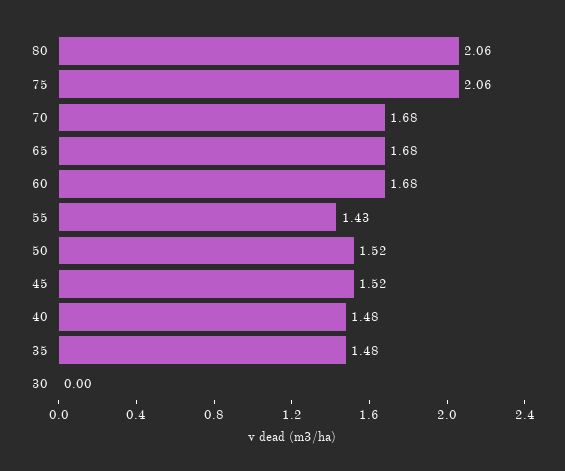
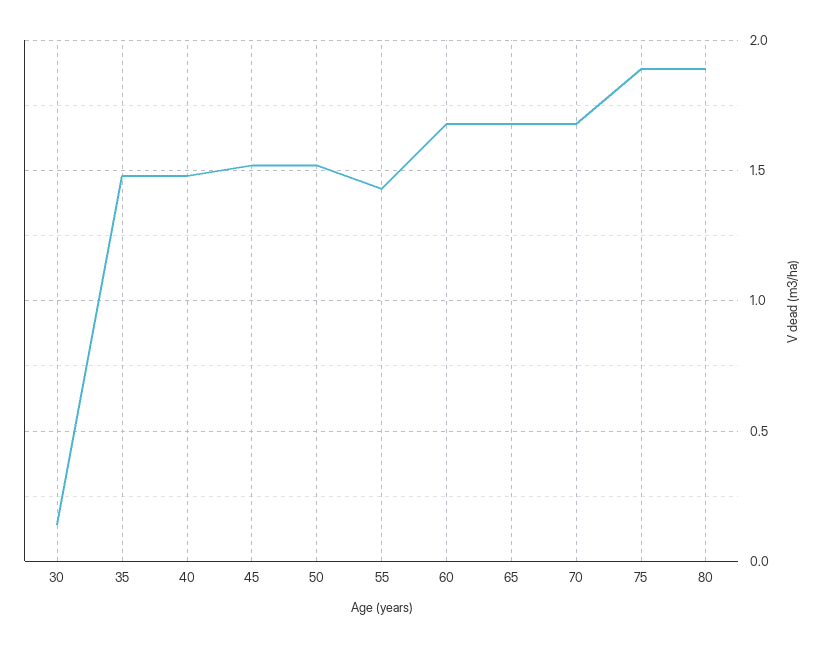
80: 2.06 -> 1.9
75: 2.06 -> 1.9
30: 0 -> 0.15

